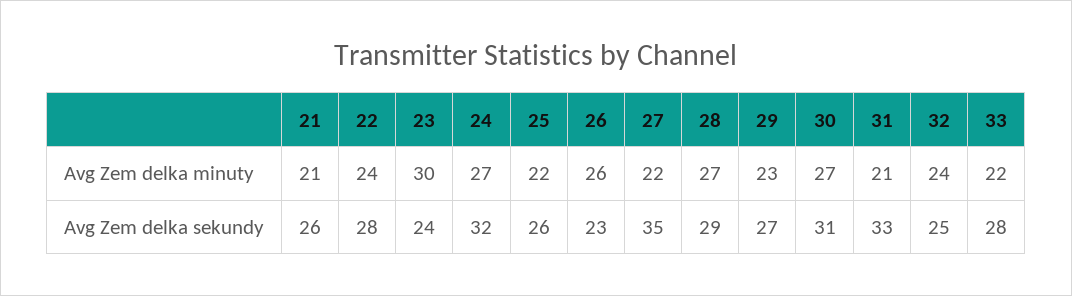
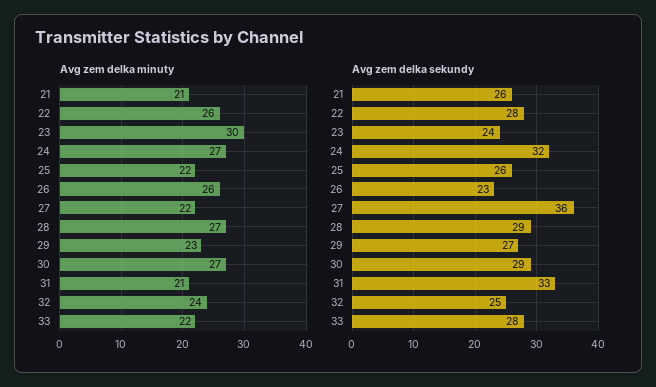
Avg Zem delka minuty, 22: 24 -> 26
Avg Zem delka sekundy, 27: 35 -> 36
Avg Zem delka sekundy, 30: 31 -> 29

